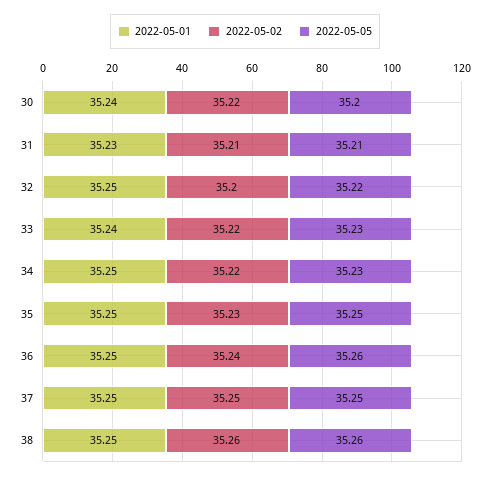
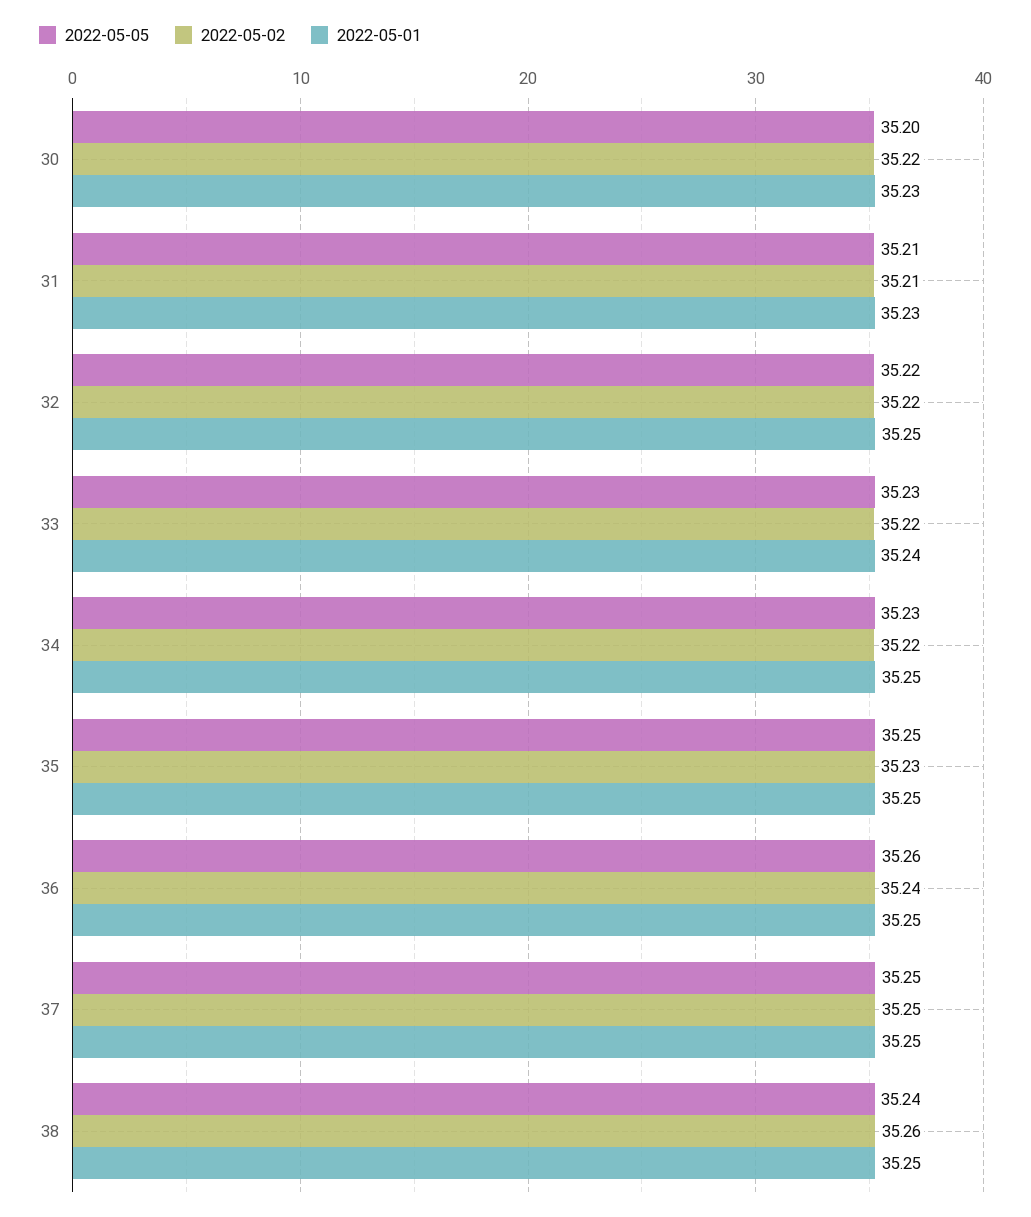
2022-05-01, 30: 35.24 -> 35.23
2022-05-02, 32: 35.2 -> 35.22
2022-05-05, 38: 35.26 -> 35.24

